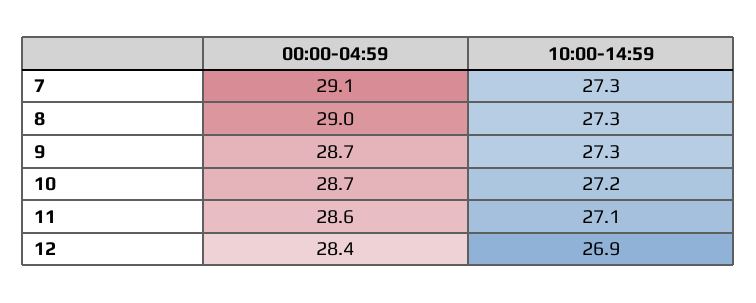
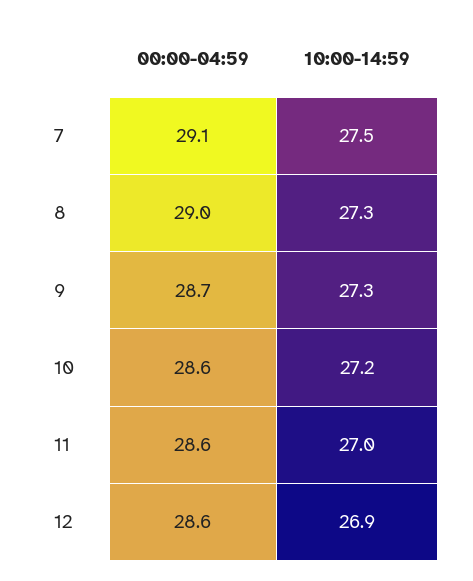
10:00-14:59, 7: 27.3 -> 27.5
00:00-04:59, 10: 28.7 -> 28.6
10:00-14:59, 11: 27.1 -> 27
00:00-04:59, 12: 28.4 -> 28.6

